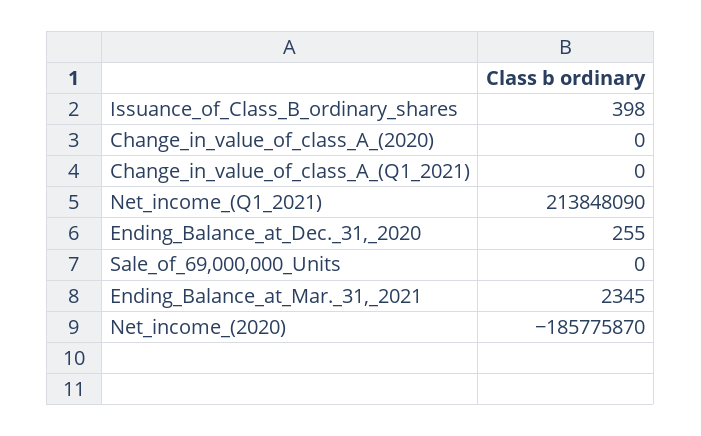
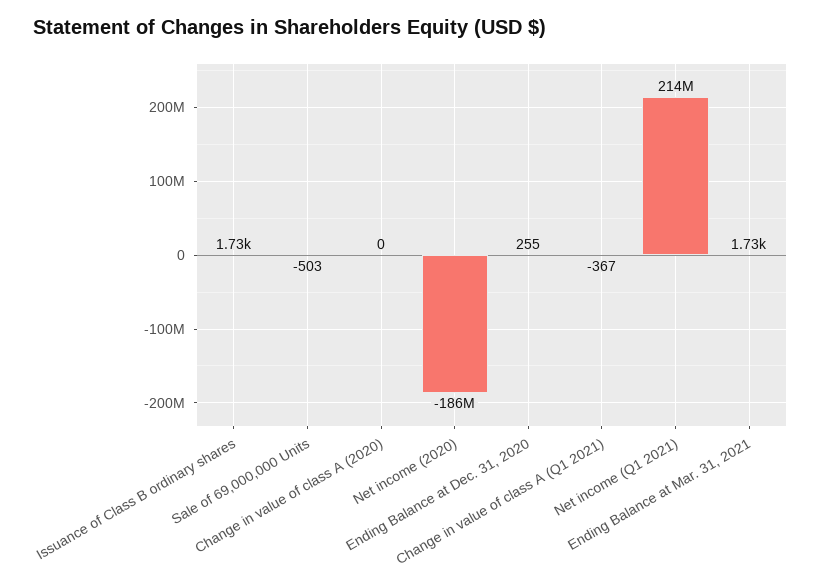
Issuance_of_Class_B_ordinary_shares: 398 -> 1730
Change_in_value_of_class_A_(Q1_2021): 0 -> -367
Sale_of_69,000,000_Units: 0 -> -503
Ending_Balance_at_Mar._31,_2021: 2345 -> 1730

